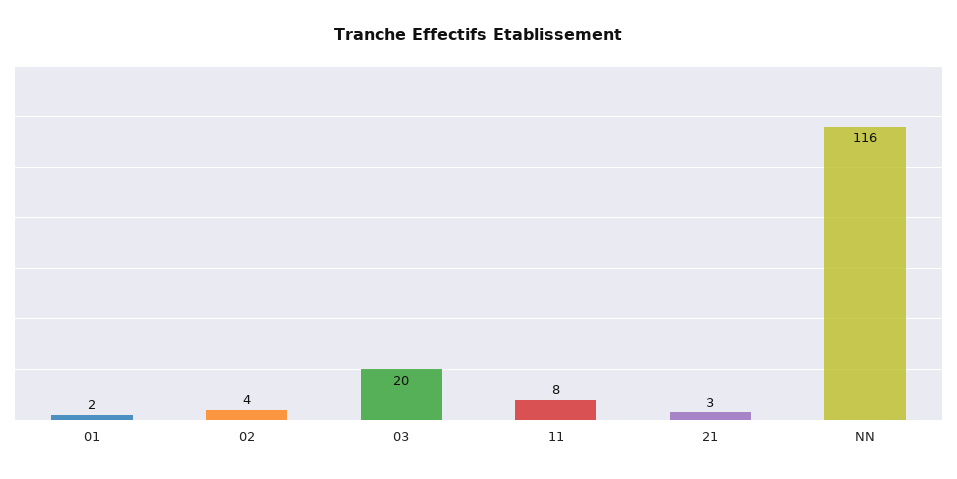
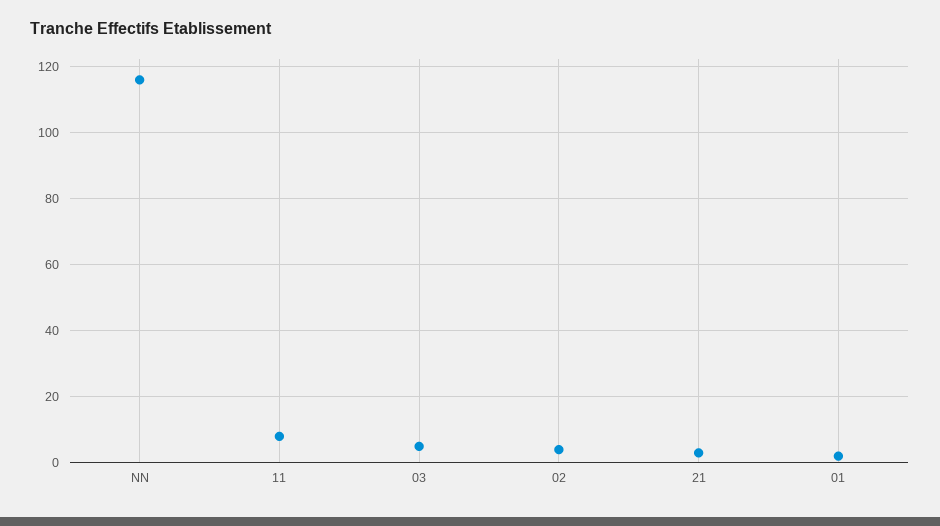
03: 20 -> 5

